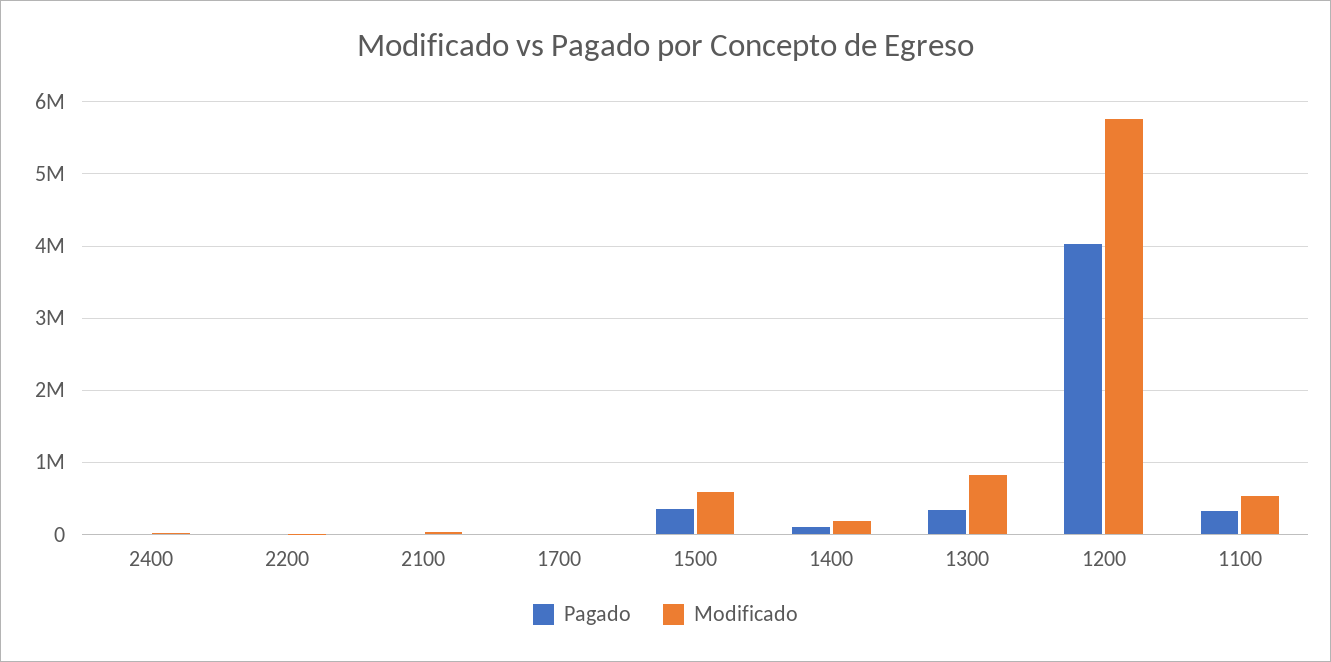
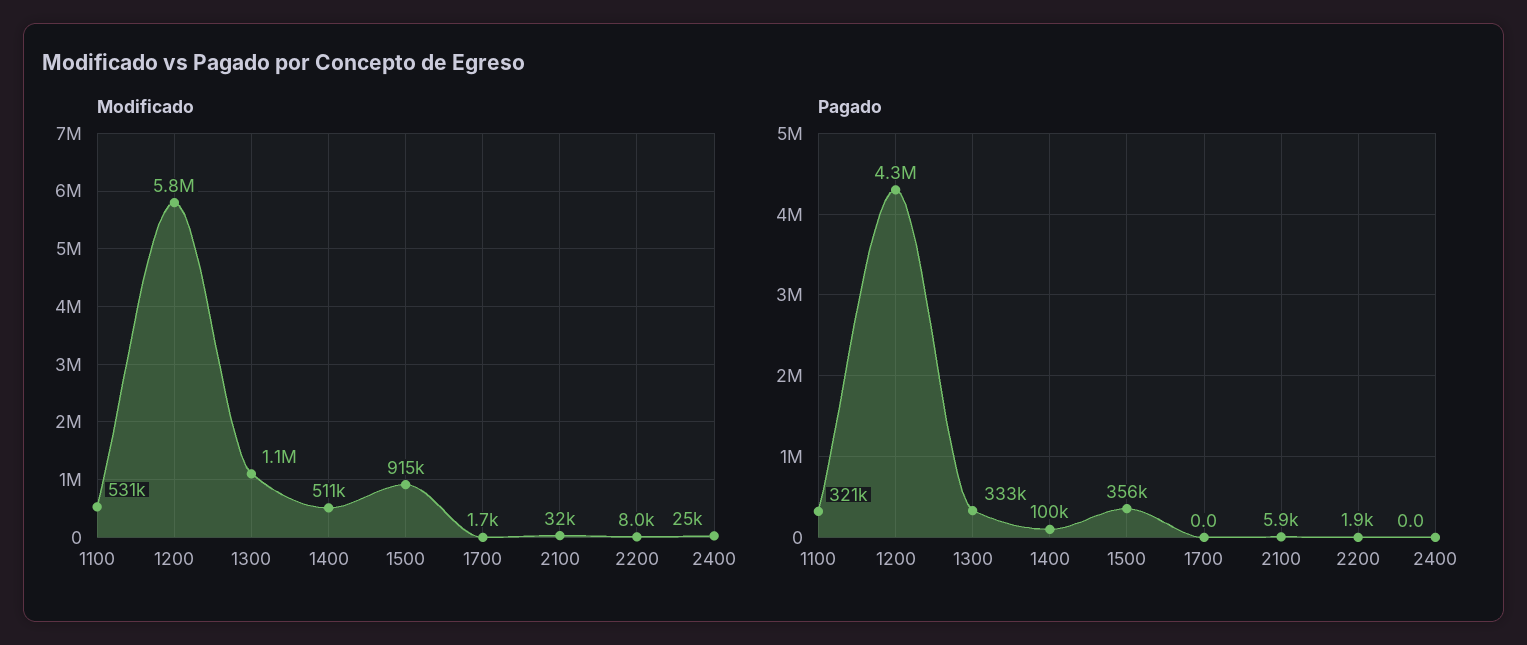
Modificado, 1500: 600000 -> 915000
Modificado, 1400: 200000 -> 511000
Modificado, 1300: 800000 -> 1100000
Pagado, 1200: 4000000 -> 4300000

